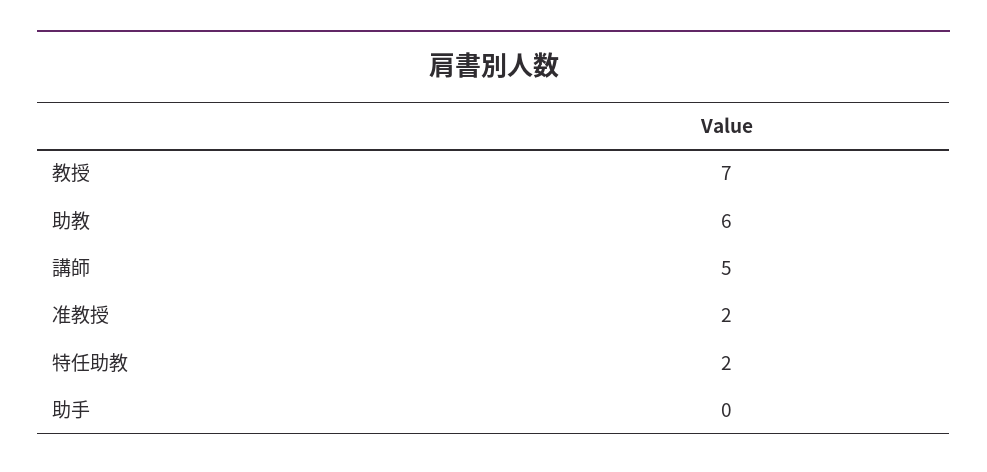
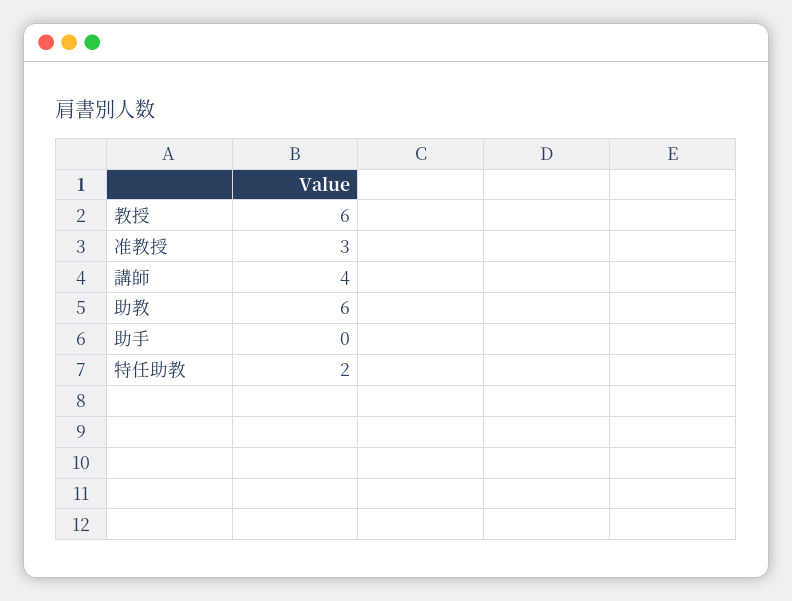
教授: 7 -> 6
講師: 5 -> 4
准教授: 2 -> 3

